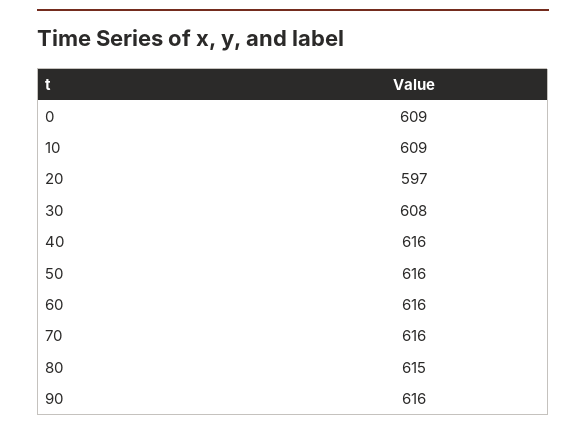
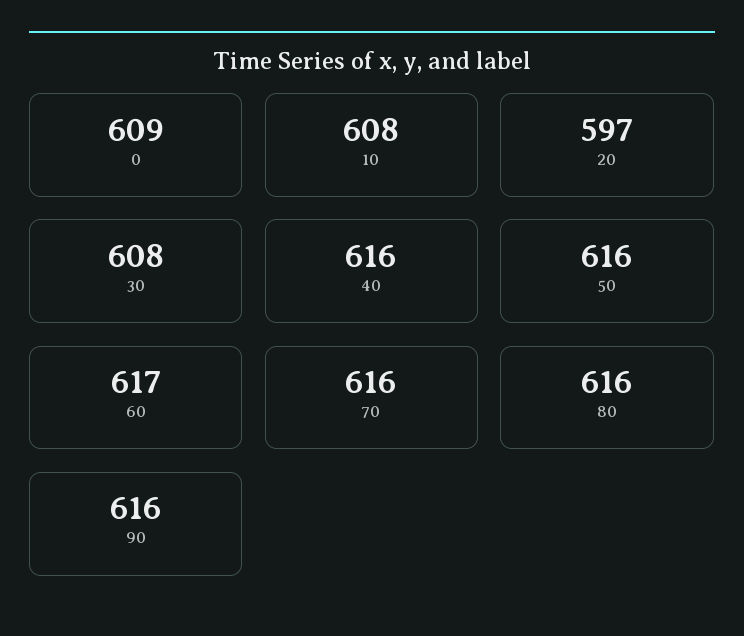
10: 609 -> 608
60: 616 -> 617
80: 615 -> 616

